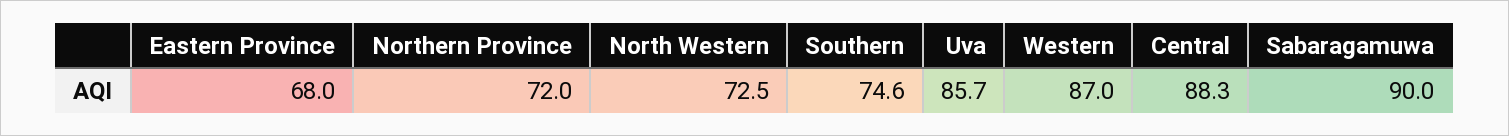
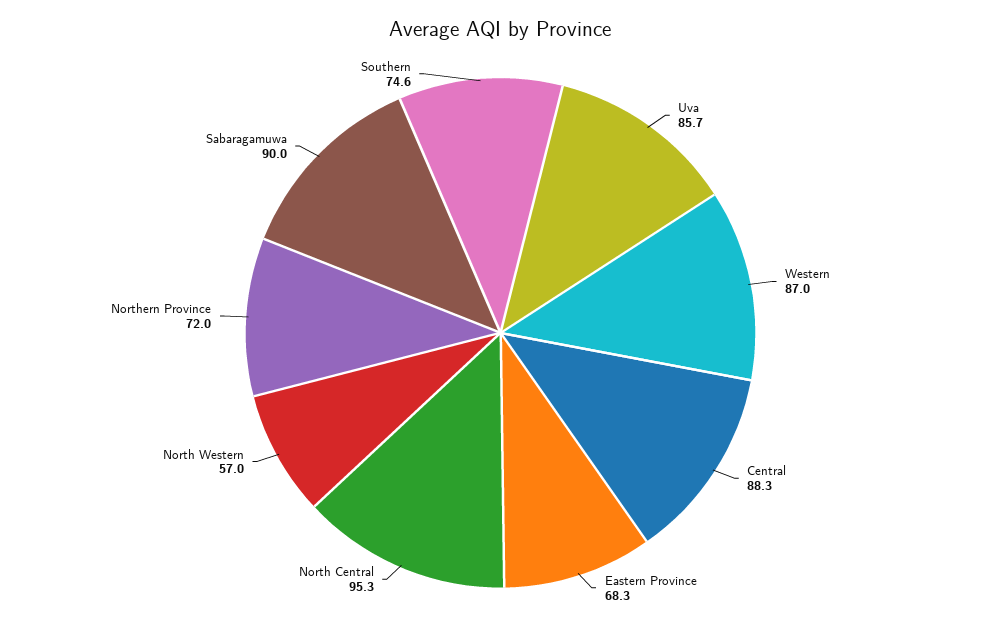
Eastern Province: 68 -> 68.3
North Western: 72.5 -> 57
North Central: none -> 95.3

